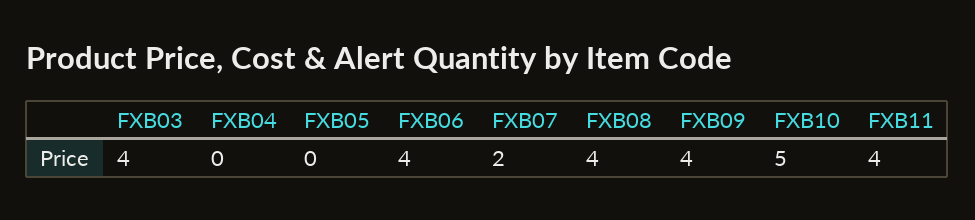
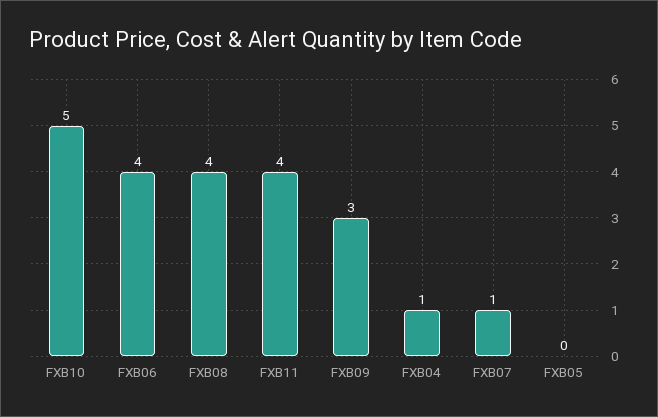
FXB03: 4 -> none
FXB04: 0 -> 1
FXB07: 2 -> 1
FXB09: 4 -> 3

